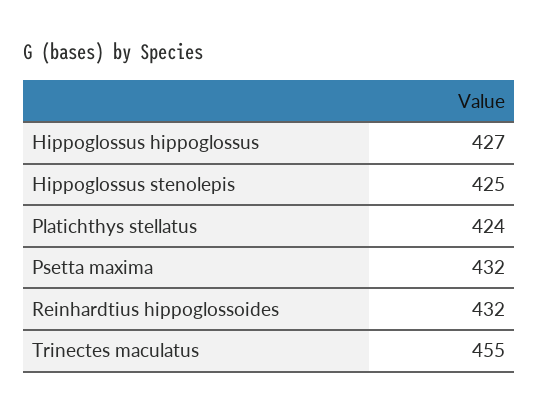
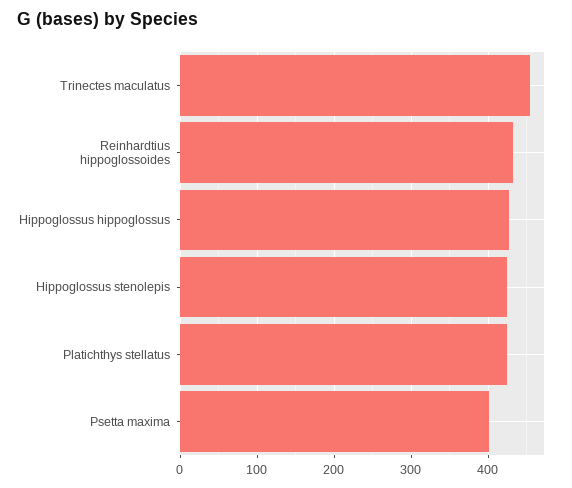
Psetta maxima: 432 -> 400

